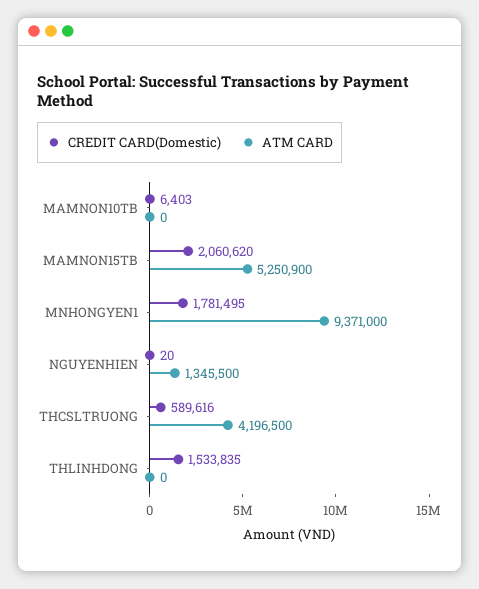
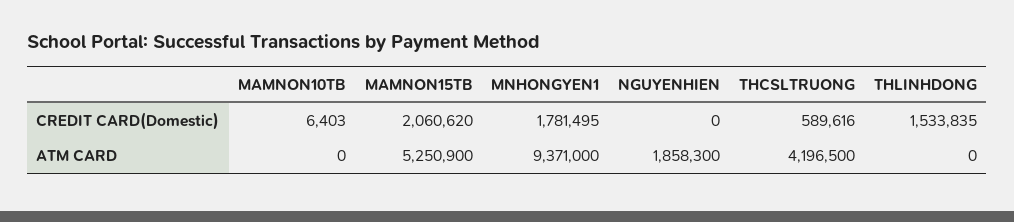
CREDIT CARD(Domestic), NGUYENHIEN: 20 -> 0
ATM CARD, NGUYENHIEN: 1345500 -> 1858300

